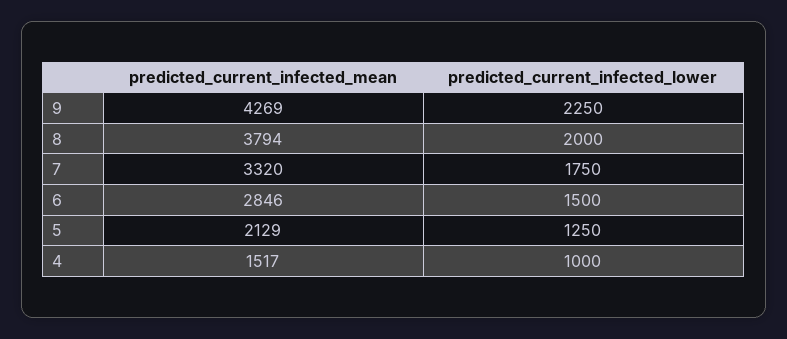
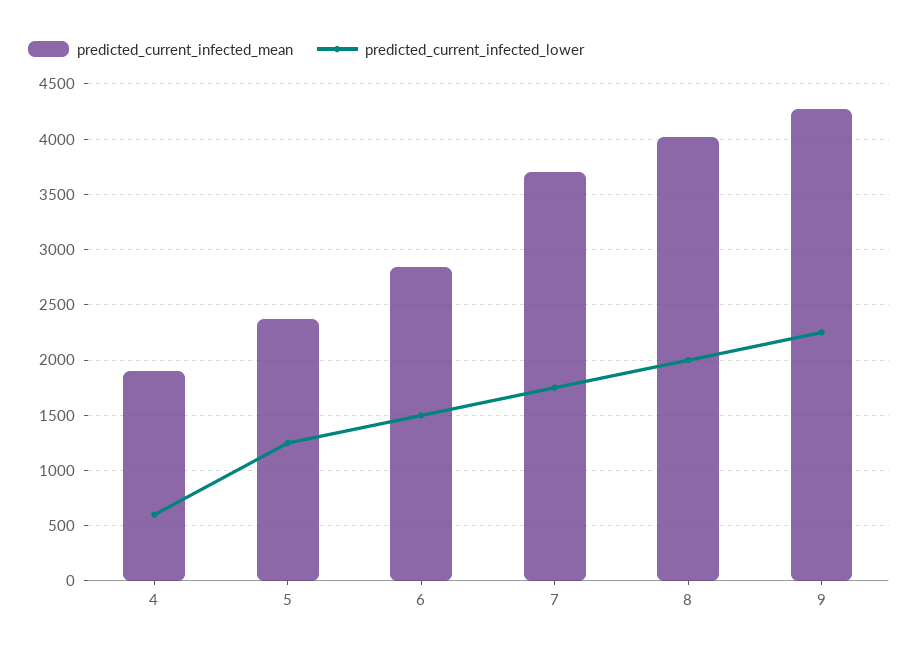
predicted_current_infected_mean, 8: 3794 -> 4000
predicted_current_infected_mean, 7: 3320 -> 3700
predicted_current_infected_mean, 5: 2129 -> 2400
predicted_current_infected_mean, 4: 1517 -> 1900
predicted_current_infected_lower, 4: 1000 -> 600

